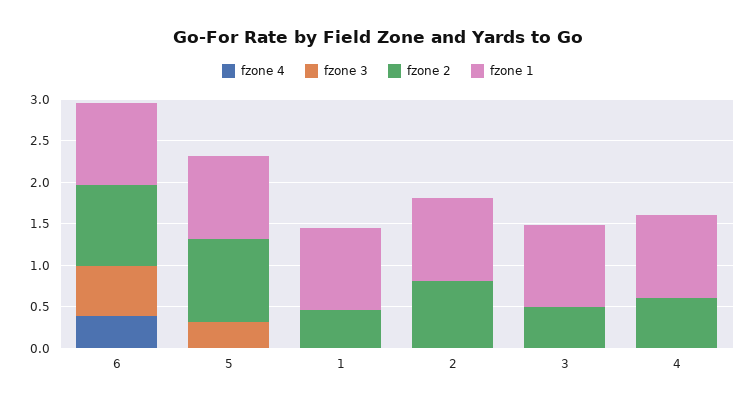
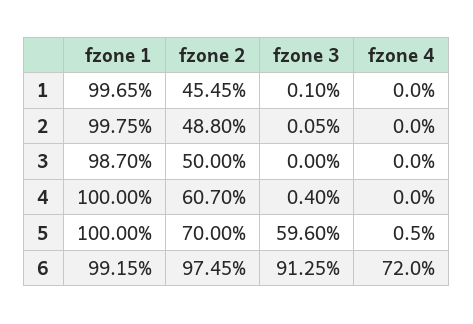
fzone 4, 6: 0.4 -> 0.72
fzone 3, 6: 0.6 -> 0.9125
fzone 3, 5: 0.3 -> 0.596
fzone 2, 5: 1 -> 0.7
fzone 2, 2: 0.8 -> 0.488

